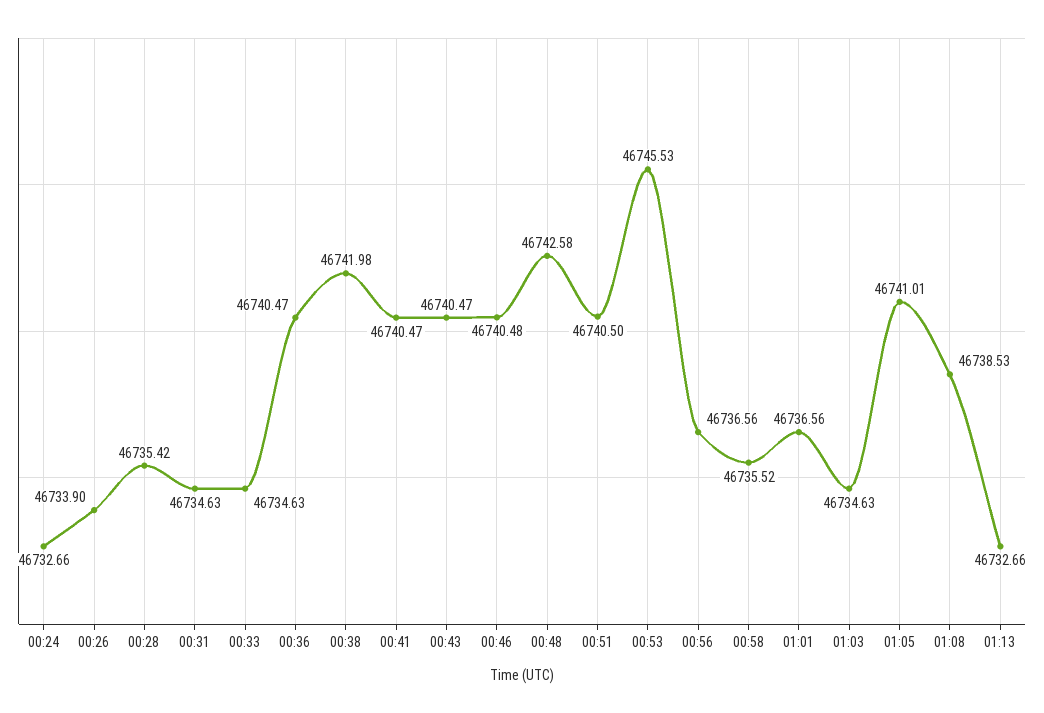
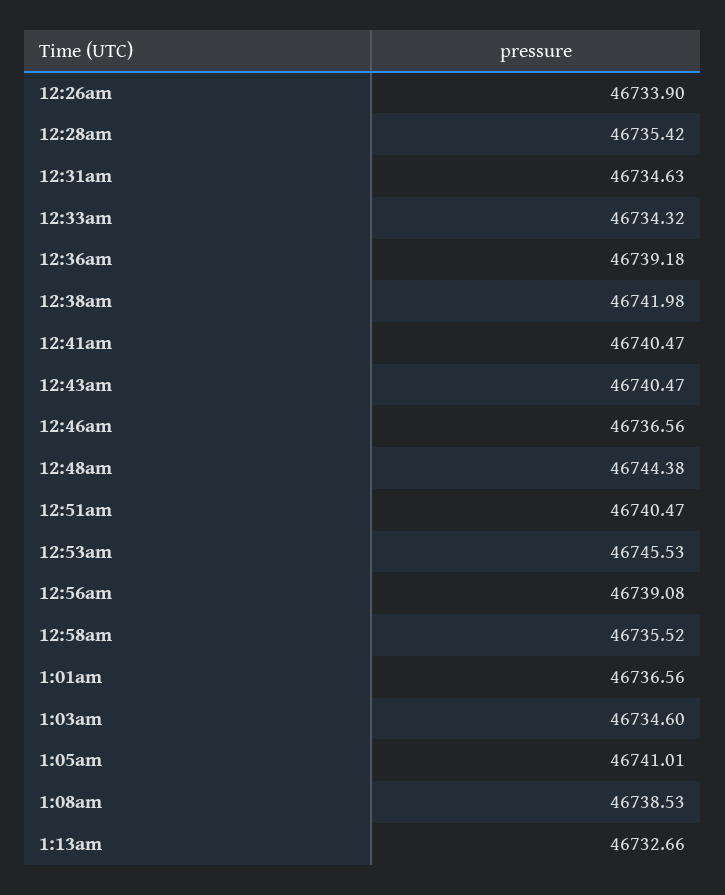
00:24: 46732.66 -> none
00:33: 46734.63 -> 46734.32
00:36: 46740.47 -> 46739.18
00:46: 46740.48 -> 46736.56
00:48: 46742.58 -> 46744.38
00:51: 46740.5 -> 46740.47
00:56: 46736.56 -> 46739.08
01:03: 46734.63 -> 46734.6

